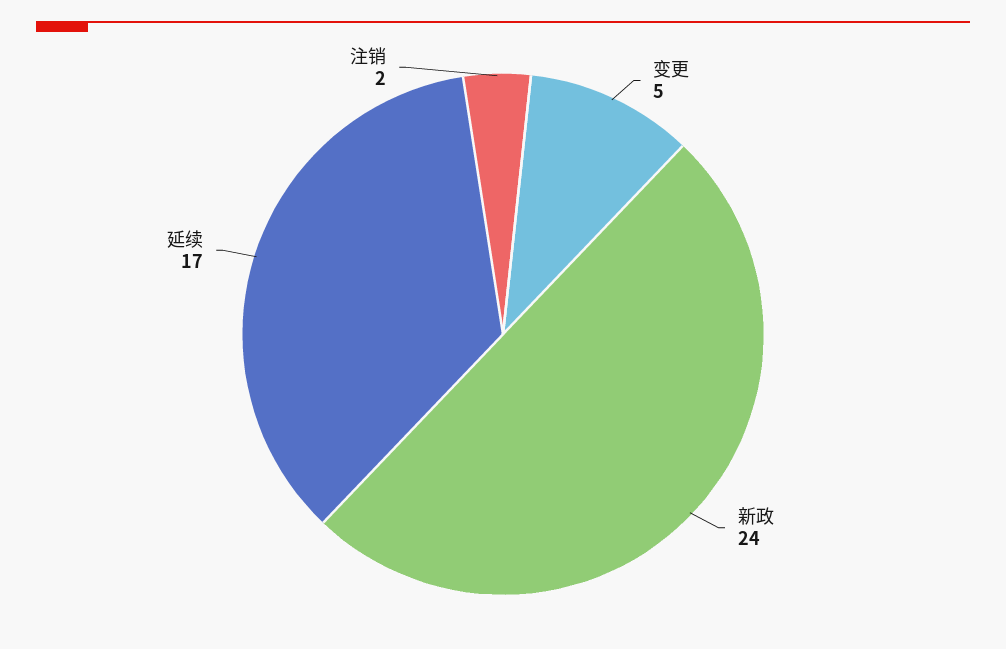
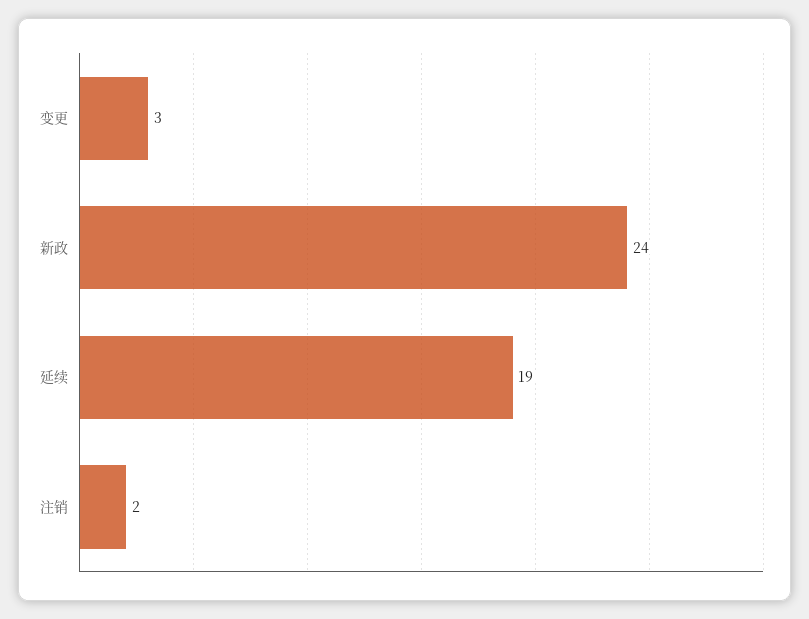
变更: 5 -> 3
延续: 17 -> 19

